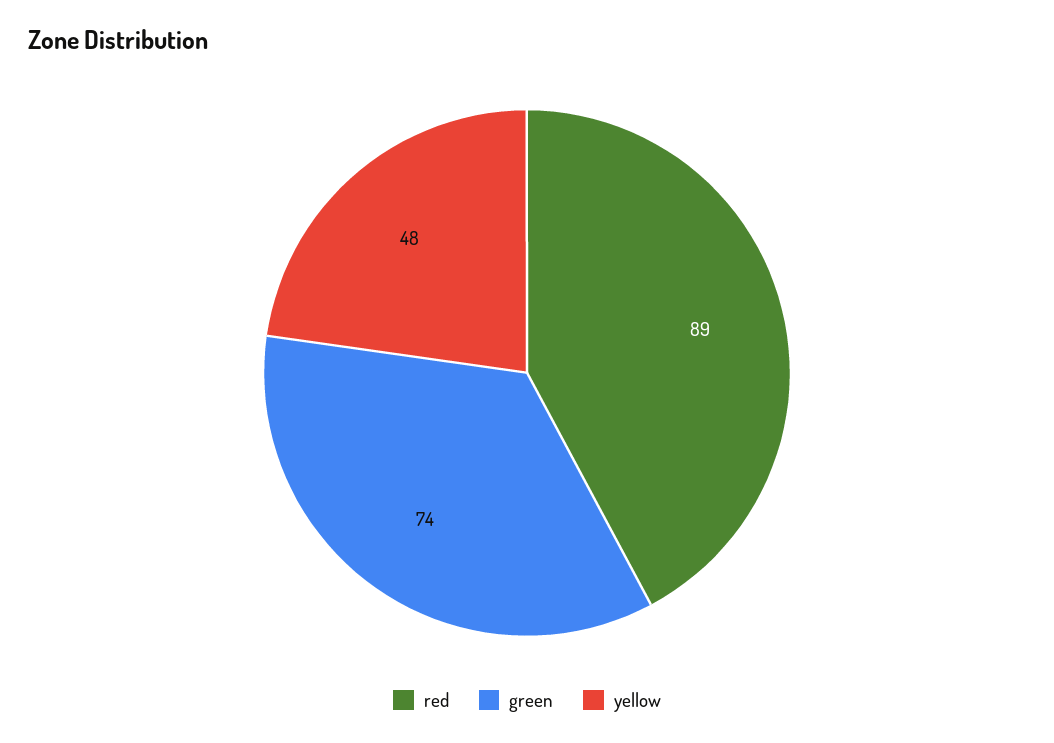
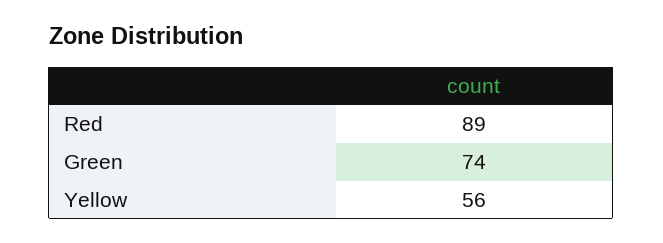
yellow: 48 -> 56

